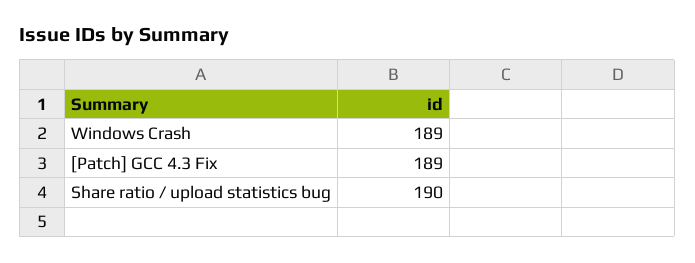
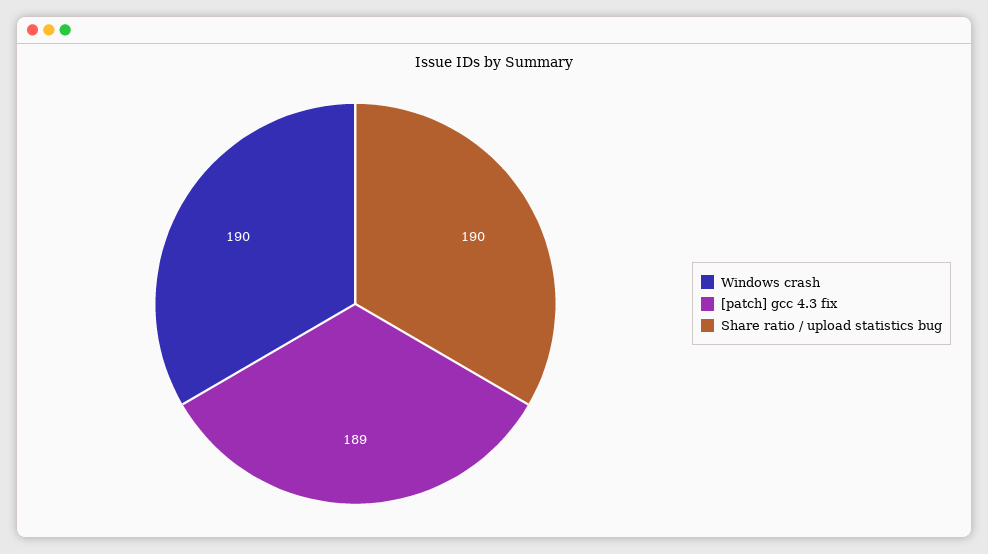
Windows Crash: 189 -> 190

